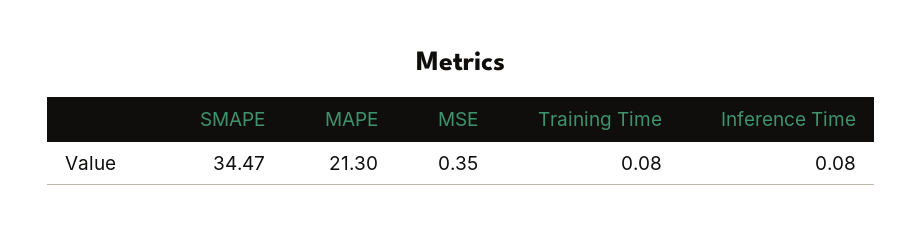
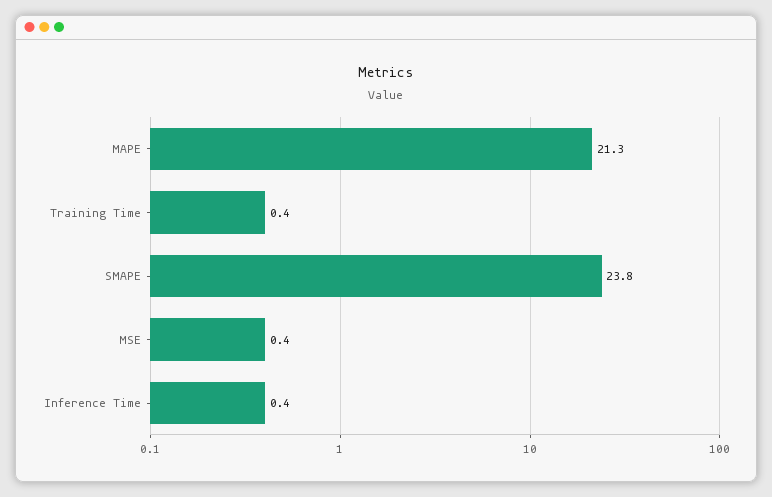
SMAPE: 34.47 -> 23.8
Training Time: 0.08 -> 0.4
Inference Time: 0.08 -> 0.4

